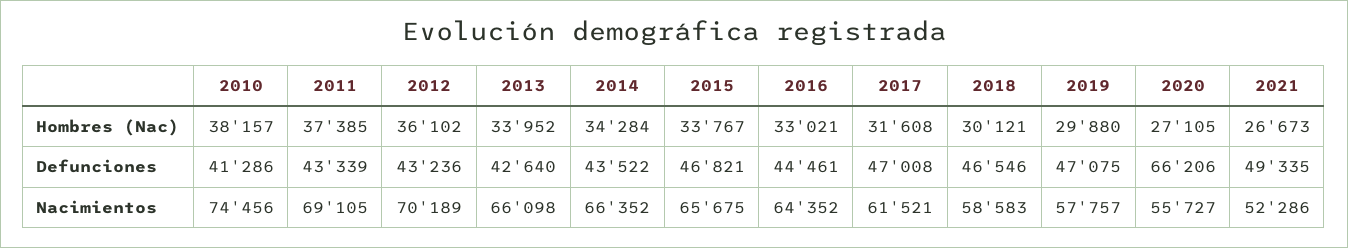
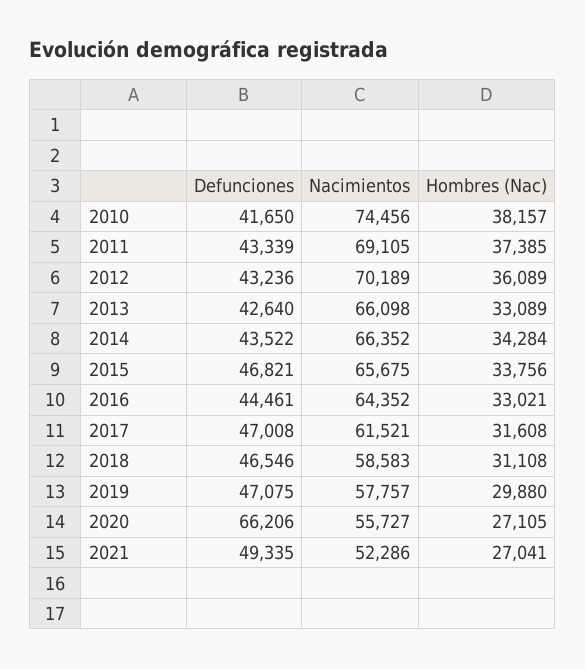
2012, Hombres (Nac): 36102 -> 36089
2013, Hombres (Nac): 33952 -> 33089
2015, Hombres (Nac): 33767 -> 33756
2018, Hombres (Nac): 30121 -> 31108
2021, Hombres (Nac): 26673 -> 27041
2010, Defunciones: 41286 -> 41650

